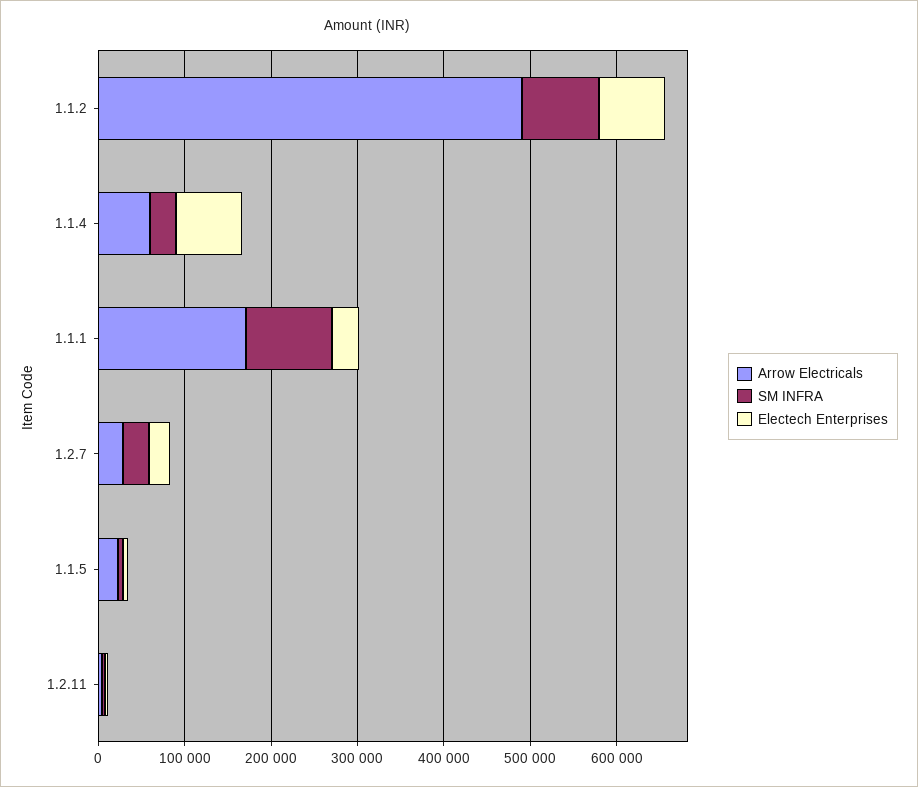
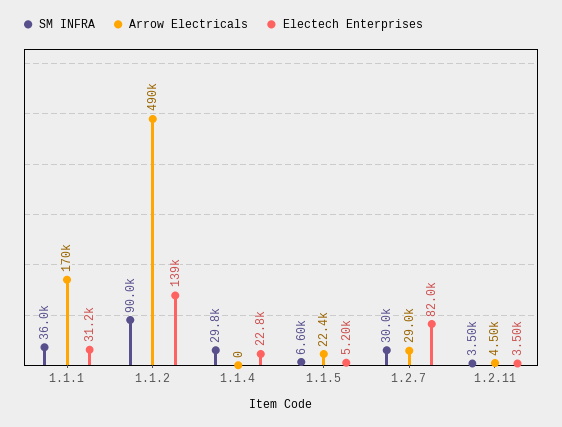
Electech Enterprises, 1.1.2: 80000 -> 139000
Arrow Electricals, 1.1.4: 60000 -> 0
Electech Enterprises, 1.1.4: 80000 -> 22800
SM INFRA, 1.1.1: 100000 -> 36000
Electech Enterprises, 1.2.7: 20000 -> 82000

